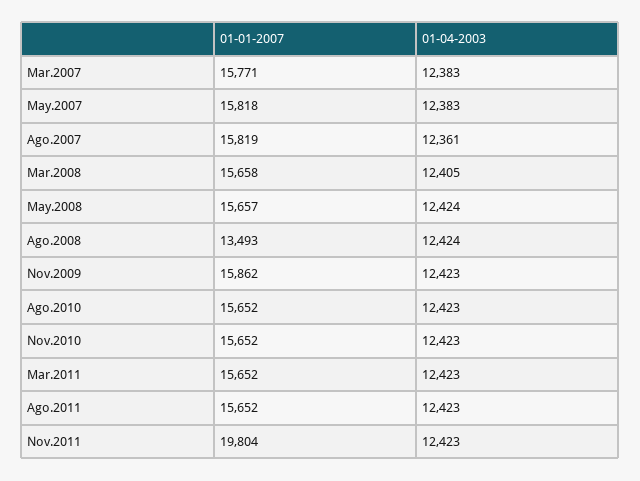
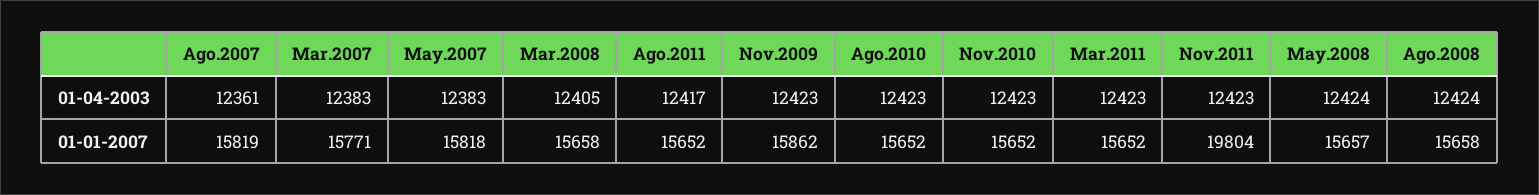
01-01-2007, Ago.2008: 13493 -> 15658
01-04-2003, Ago.2011: 12423 -> 12417

